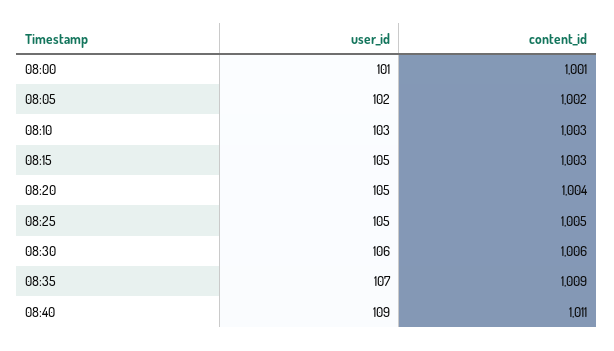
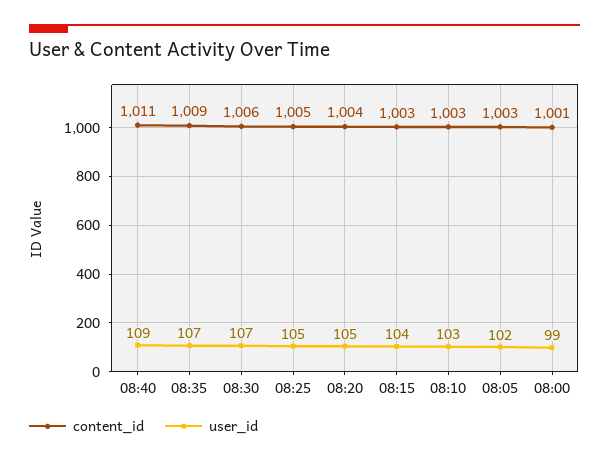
user_id, 08:00: 101 -> 99
content_id, 08:05: 1002 -> 1003
user_id, 08:15: 105 -> 104
user_id, 08:30: 106 -> 107

